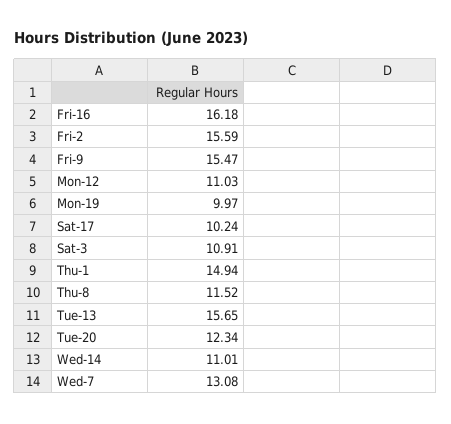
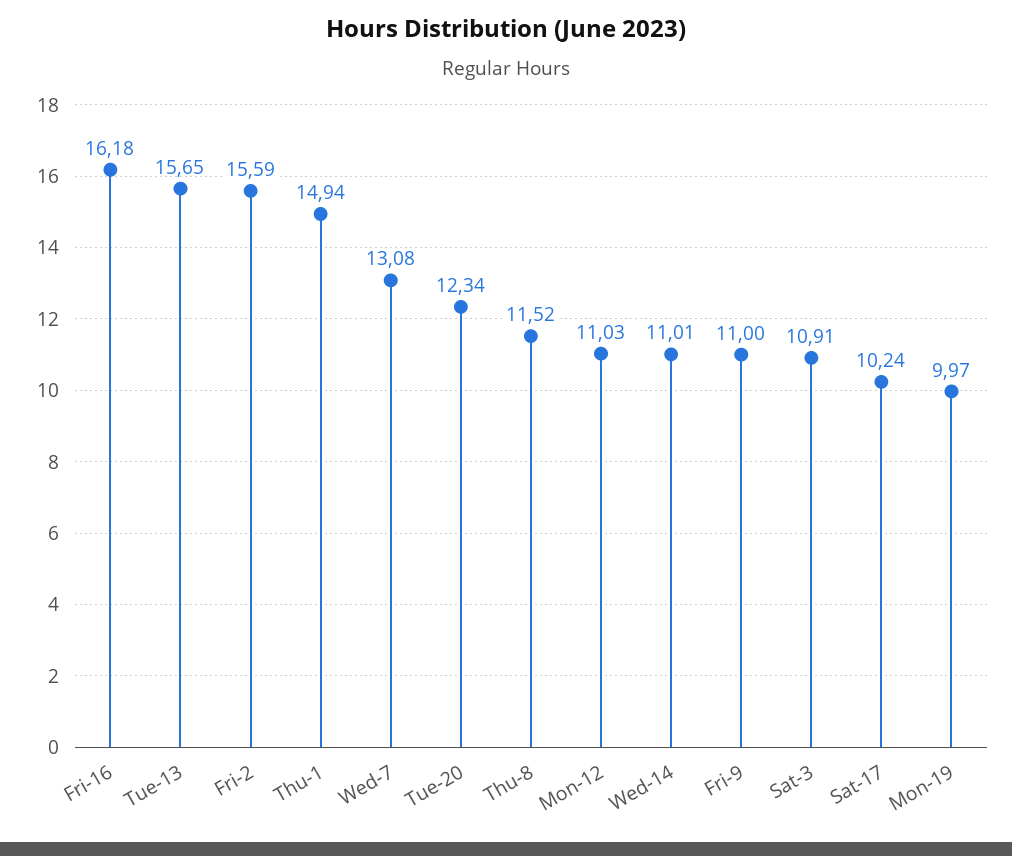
Fri-9: 15.47 -> 11

